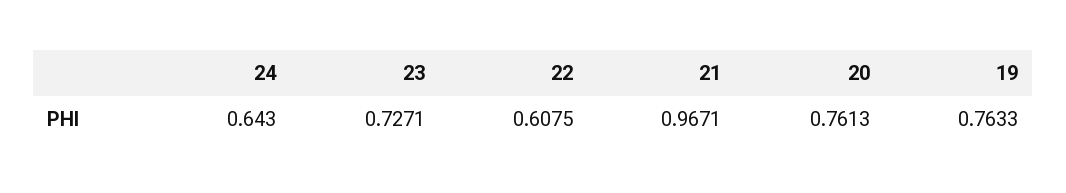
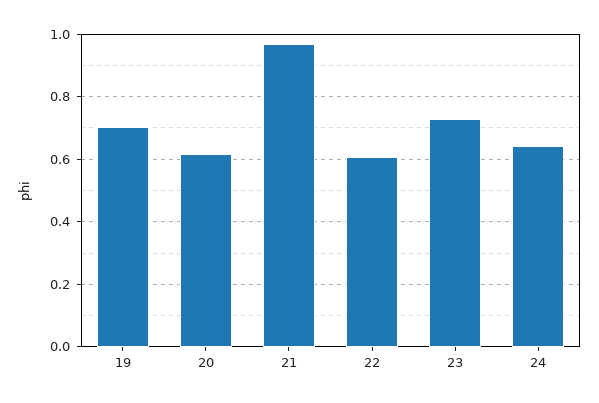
20: 0.7613 -> 0.62
19: 0.7633 -> 0.7

